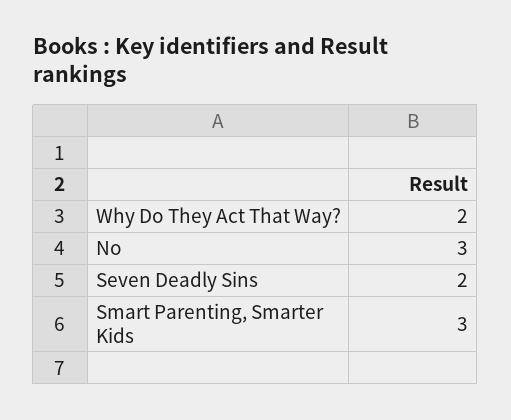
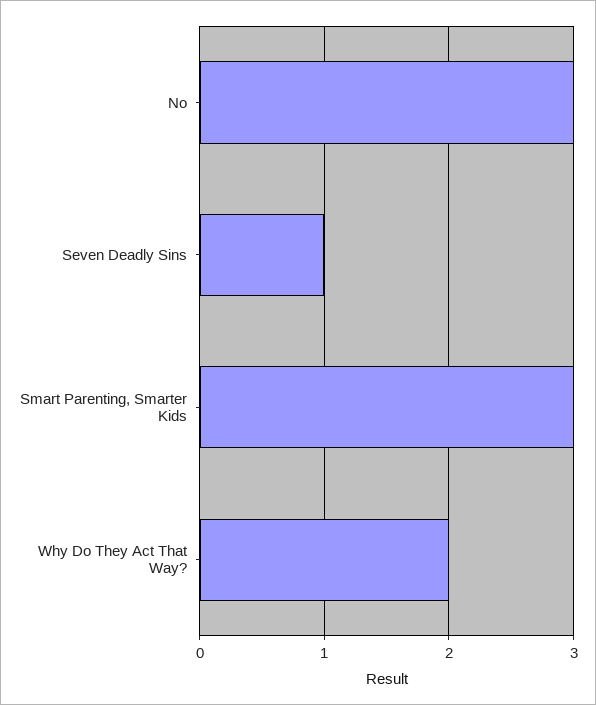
Seven Deadly Sins: 2 -> 1

